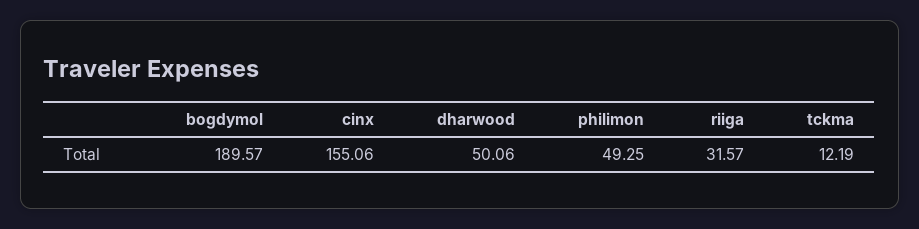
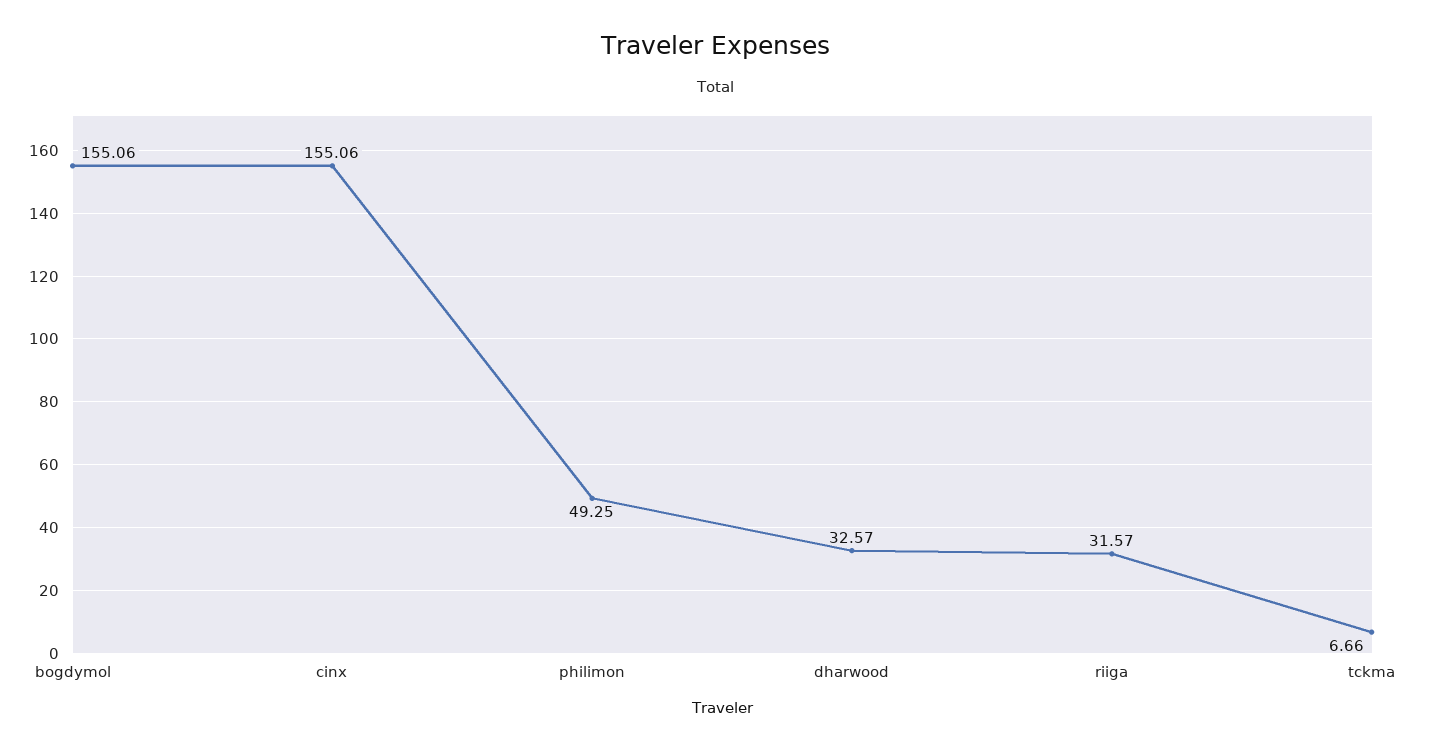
bogdymol: 189.57 -> 155.06
dharwood: 50.06 -> 32.57
tckma: 12.19 -> 6.66

